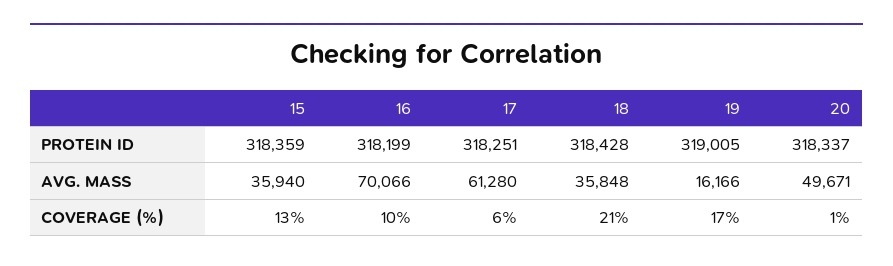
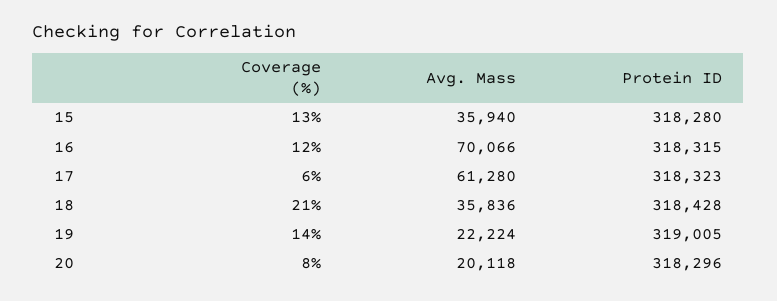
15, PROTEIN ID: 318359 -> 318280
16, PROTEIN ID: 318199 -> 318315
17, PROTEIN ID: 318251 -> 318323
20, PROTEIN ID: 318337 -> 318296
18, AVG. MASS: 35848 -> 35836
19, AVG. MASS: 16166 -> 22224
20, AVG. MASS: 49671 -> 20118
16, COVERAGE (%): 10 -> 12
19, COVERAGE (%): 17 -> 14
20, COVERAGE (%): 1 -> 8

